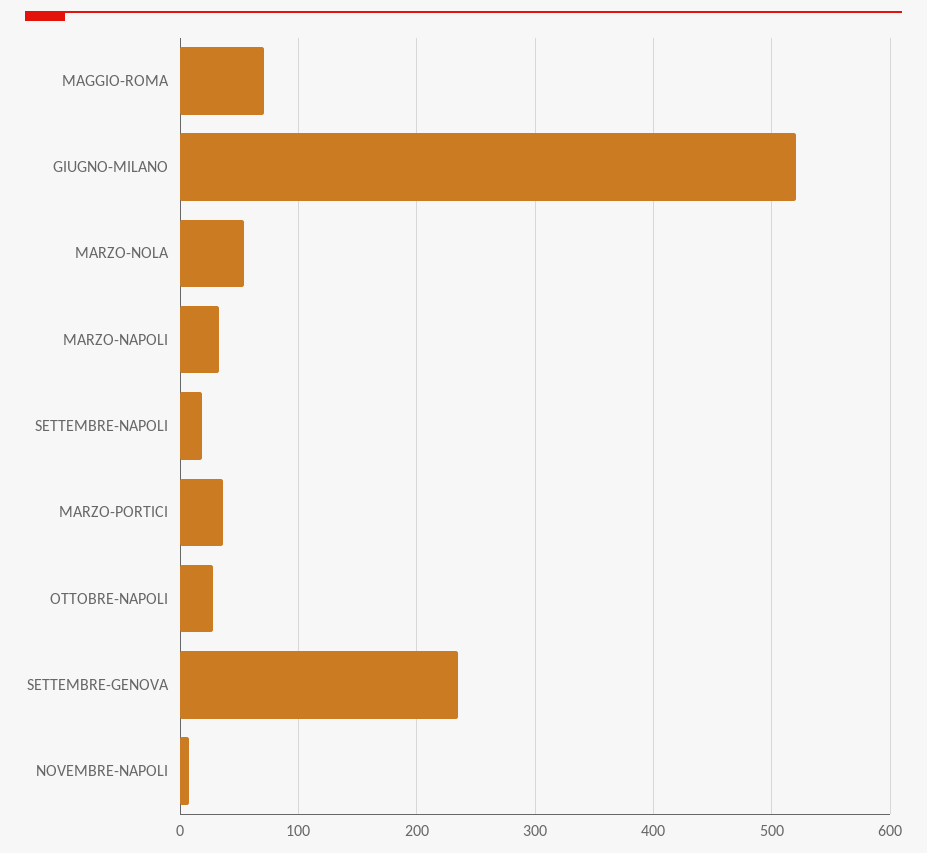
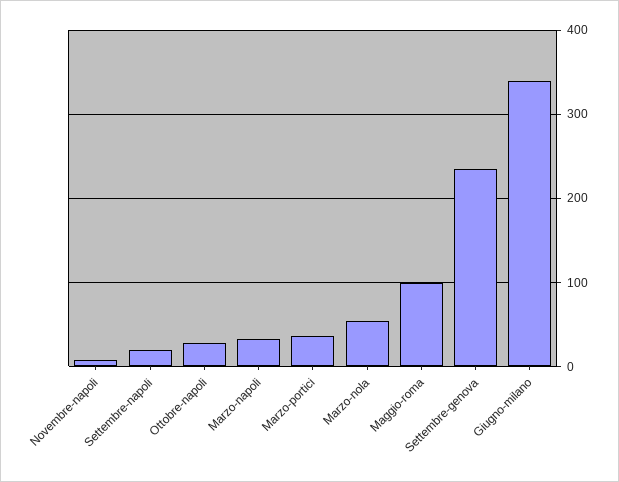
MAGGIO-ROMA: 70 -> 100
GIUGNO-MILANO: 520 -> 340

